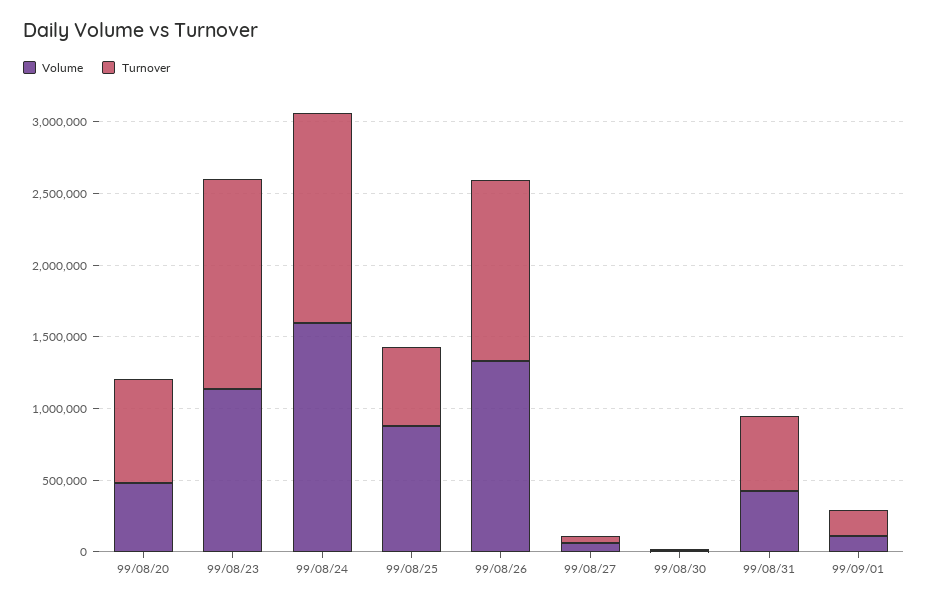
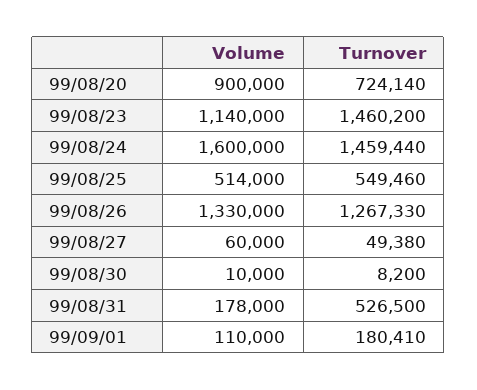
Volume, 99/08/20: 500000 -> 900000
Volume, 99/08/25: 900000 -> 514000
Volume, 99/08/31: 400000 -> 178000

